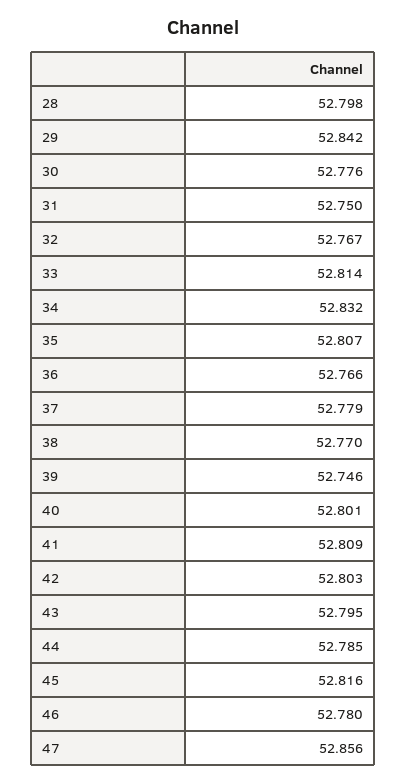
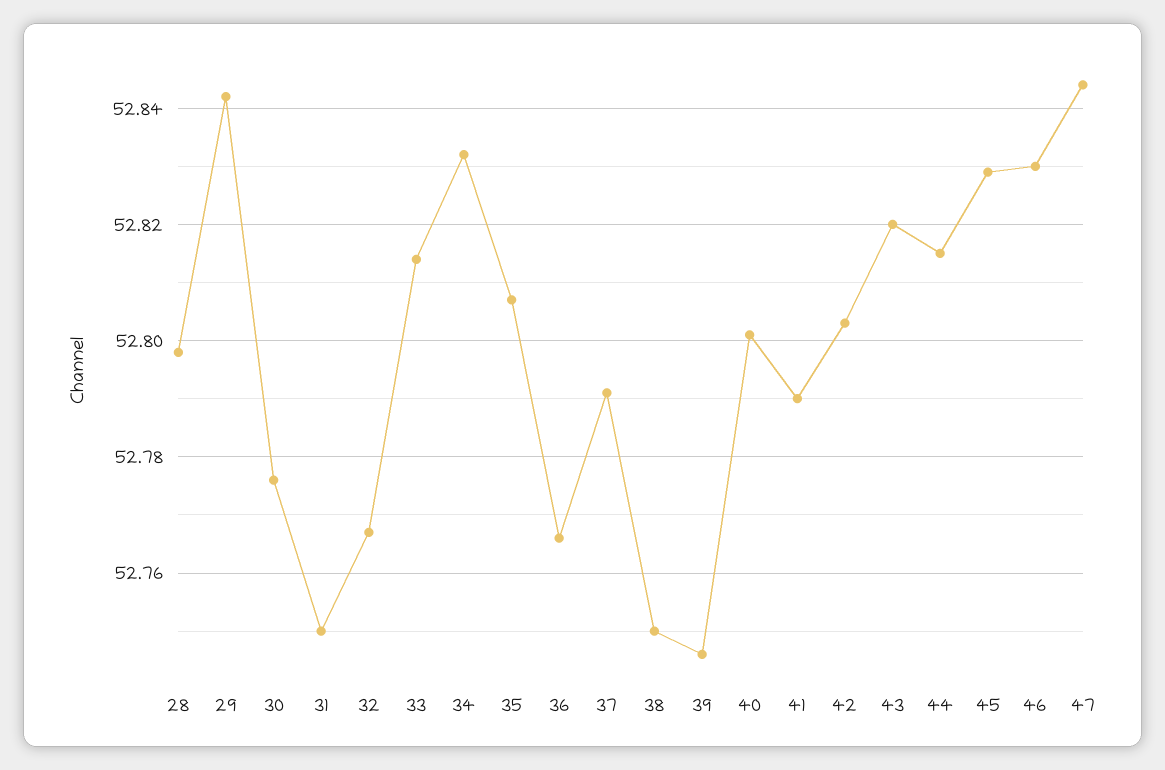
37: 52.779 -> 52.79
38: 52.77 -> 52.75
41: 52.809 -> 52.79
43: 52.795 -> 52.82
44: 52.785 -> 52.815
45: 52.816 -> 52.83
46: 52.78 -> 52.83
47: 52.856 -> 52.845

